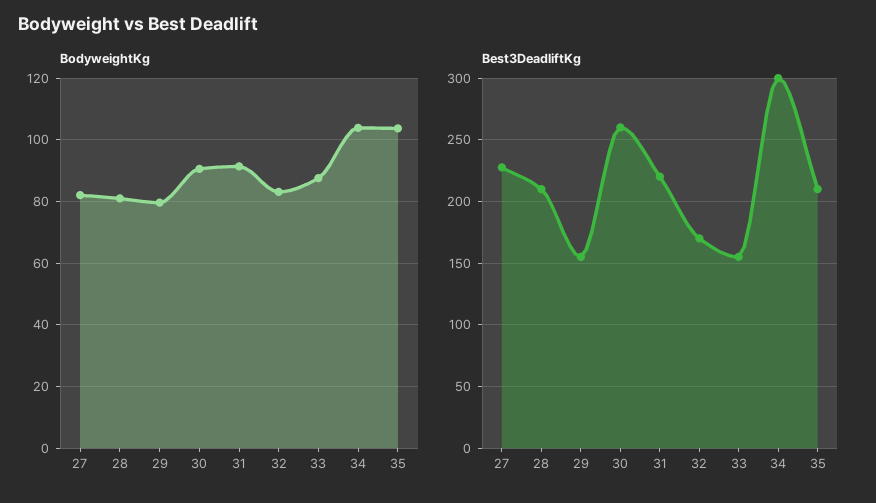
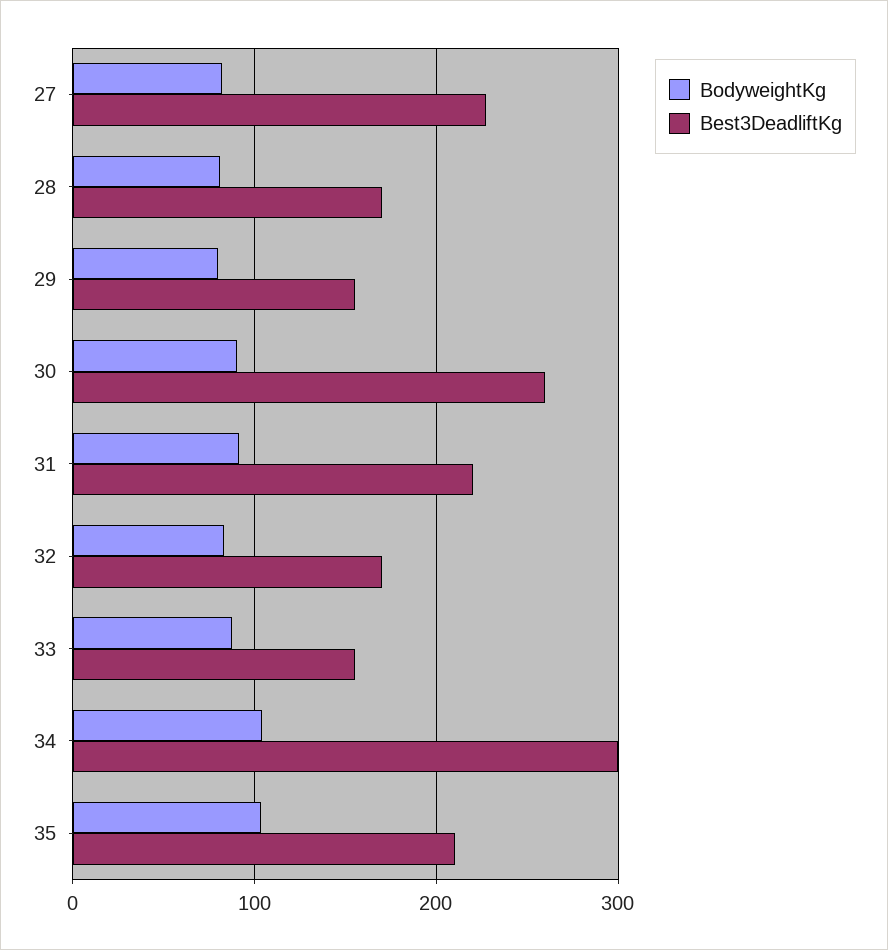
Best3DeadliftKg, 28: 210 -> 170

